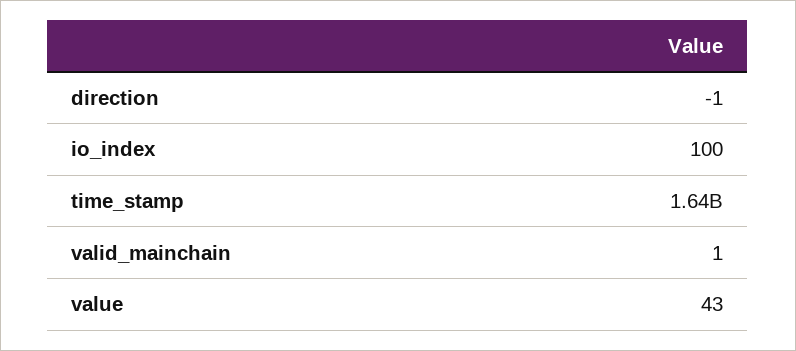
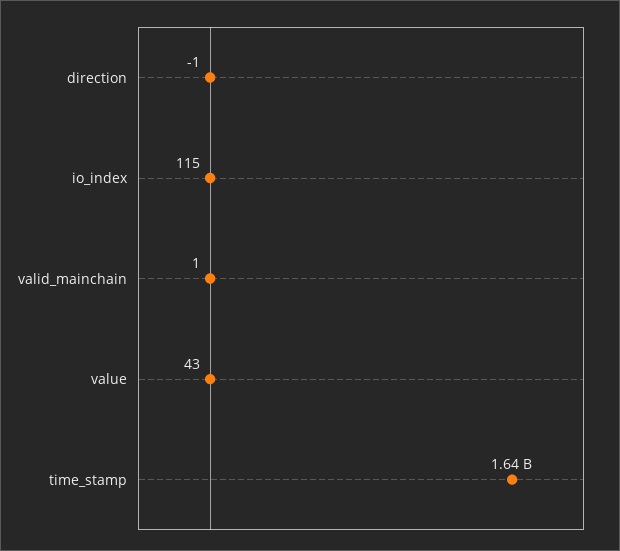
io_index: 100 -> 115

